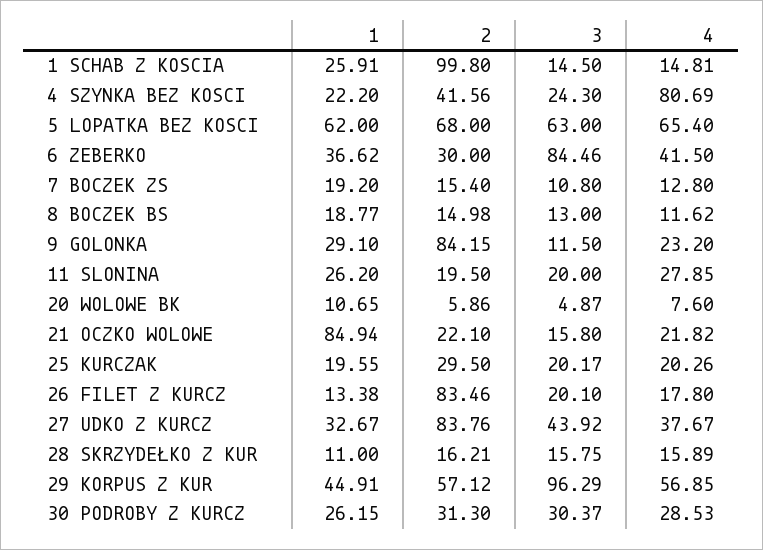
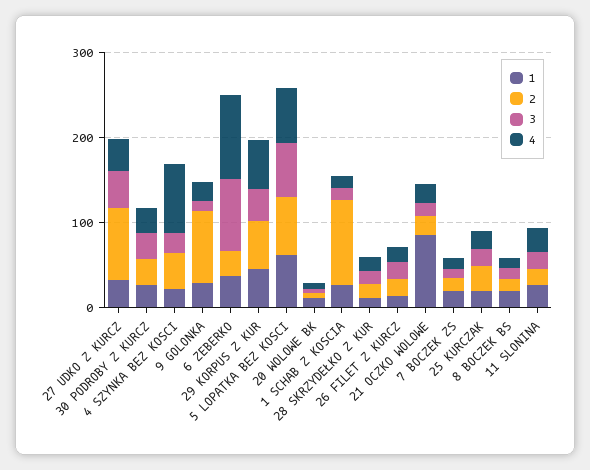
4, 6 ZEBERKO: 41.5 -> 100
2, 26 FILET Z KURCZ: 83.46 -> 20
3, 29 KORPUS Z KUR: 96.29 -> 40

